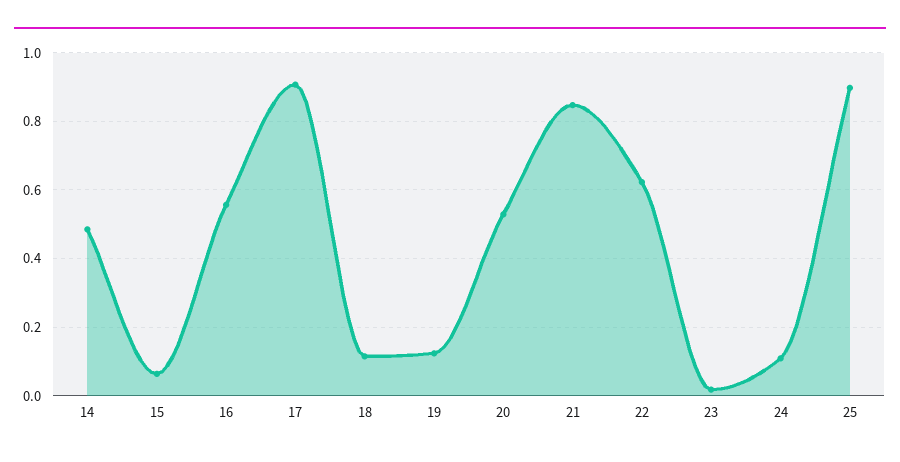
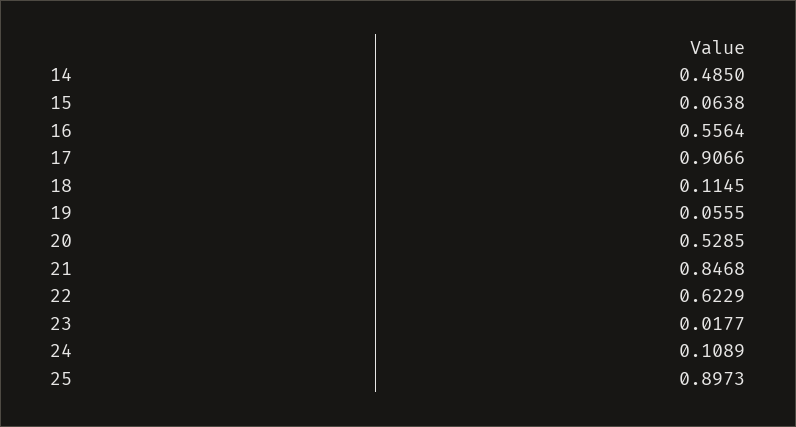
19: 0.12 -> 0.0555

